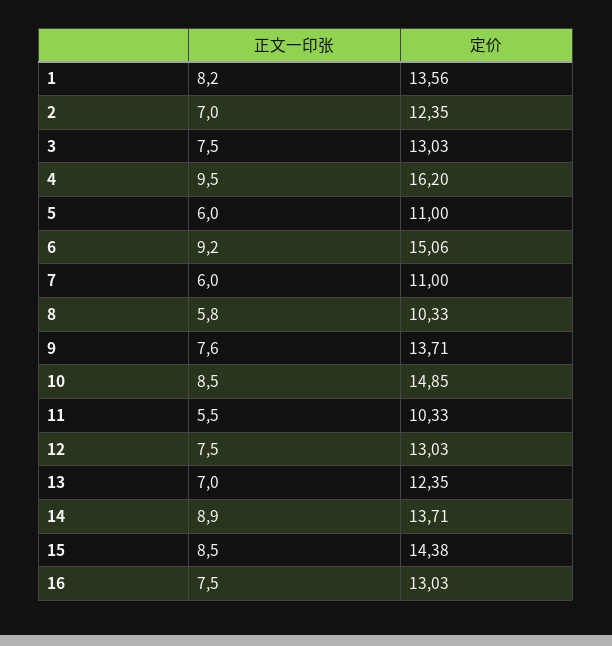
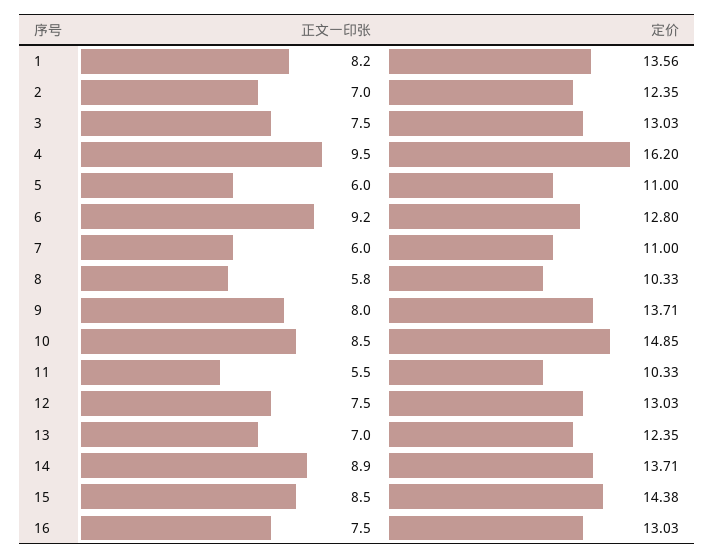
定价, 6: 15.06 -> 12.8
正文一印张, 9: 7.6 -> 8

